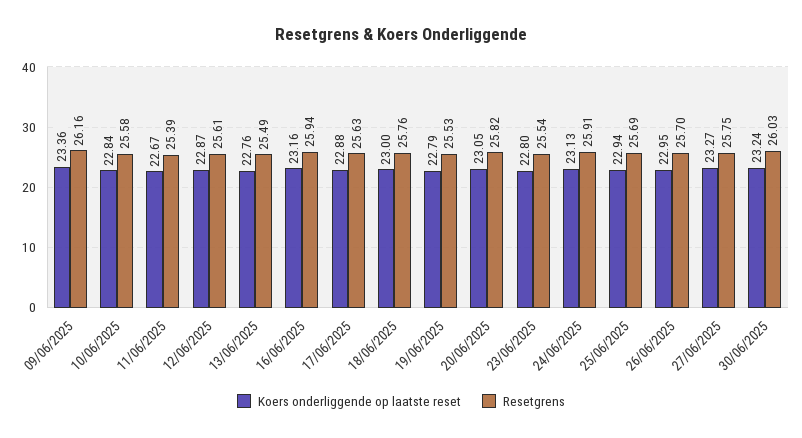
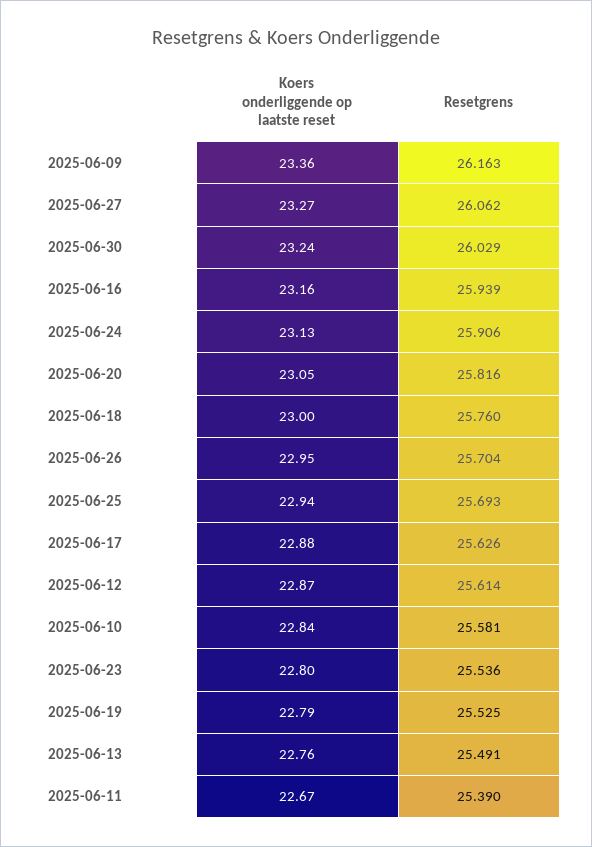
Resetgrens, 27/06/2025: 25.75 -> 26.062

